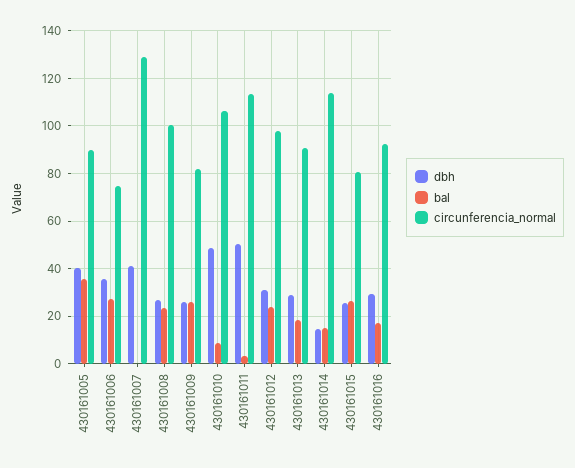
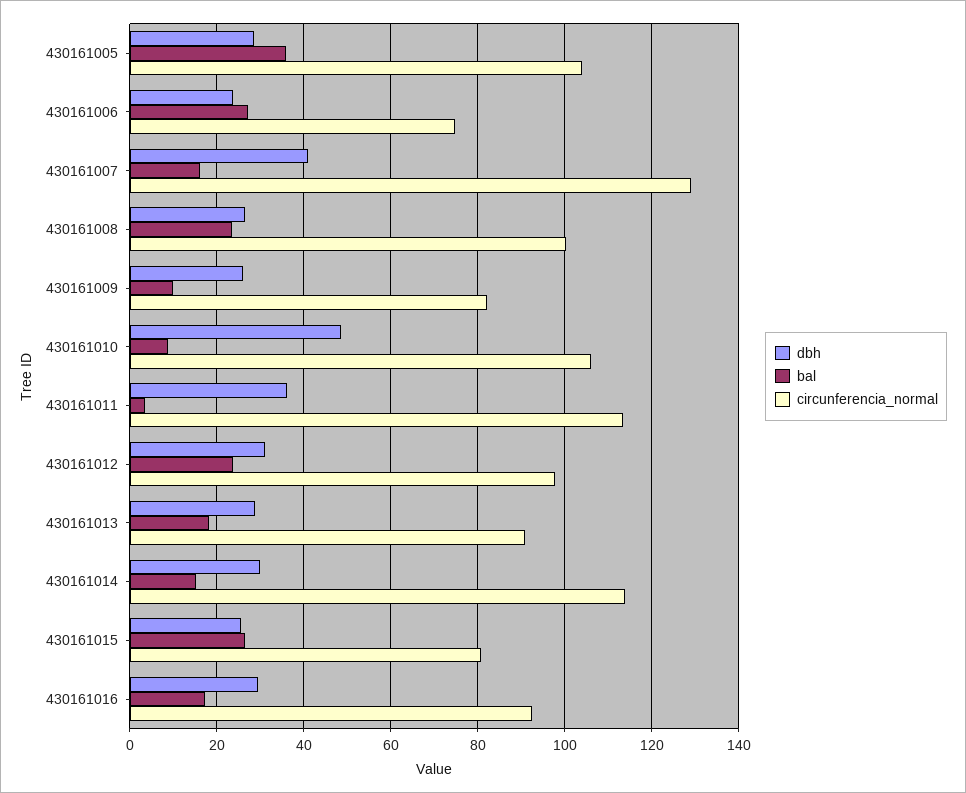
dbh, 430161005: 40 -> 28
circunferencia_normal, 430161005: 90 -> 104
dbh, 430161006: 35 -> 24
bal, 430161007: 0 -> 16
bal, 430161009: 25 -> 10
dbh, 430161011: 50 -> 36
dbh, 430161014: 15 -> 30

